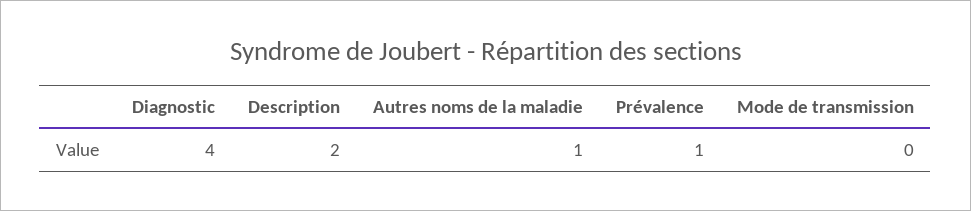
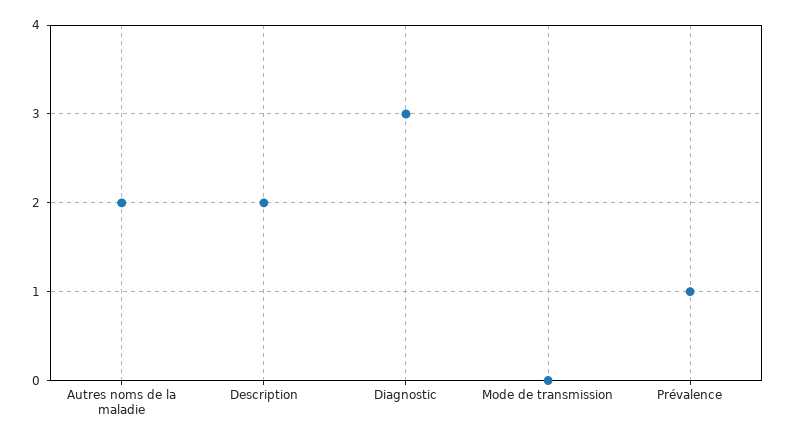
Diagnostic: 4 -> 3
Autres noms de la maladie: 1 -> 2

